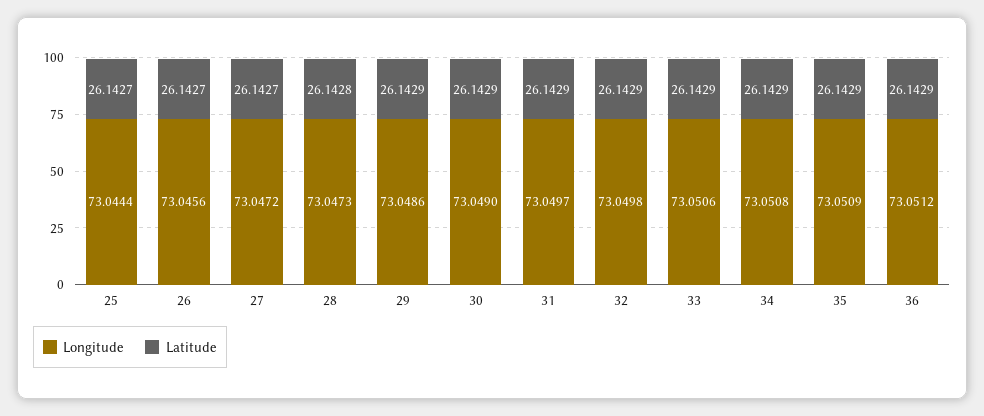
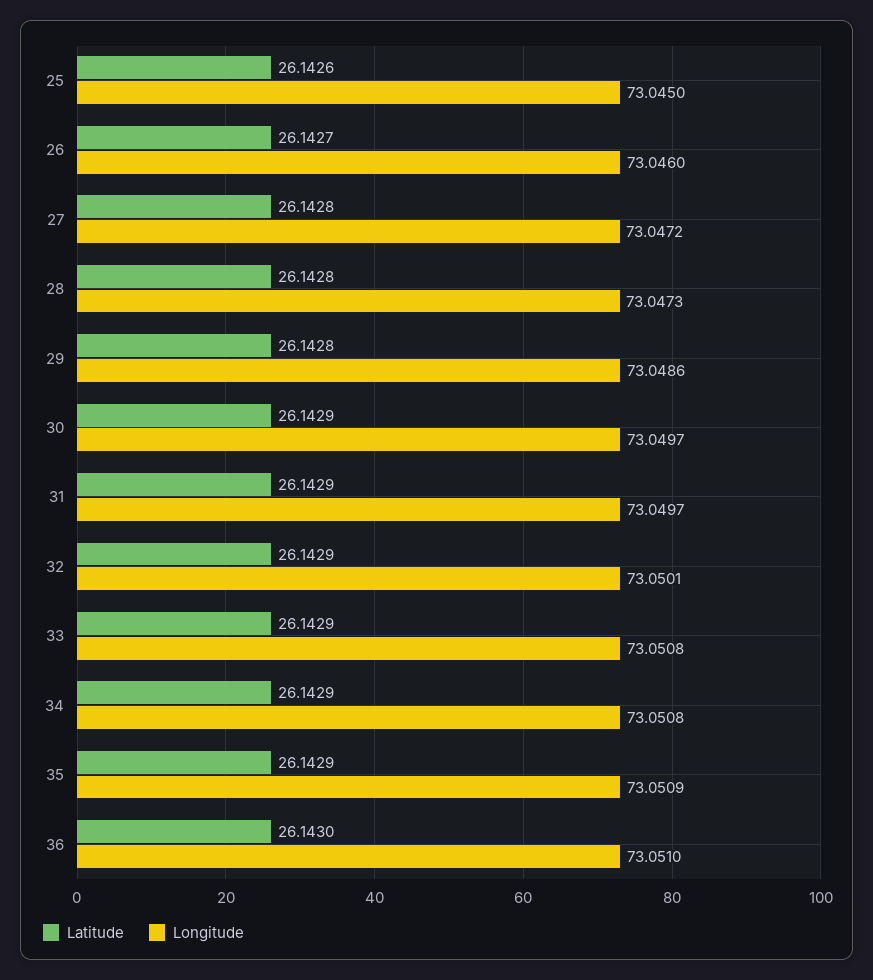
Longitude, 25: 73.0444 -> 73.045
Latitude, 25: 26.1427 -> 26.1426
Longitude, 26: 73.0456 -> 73.046
Latitude, 27: 26.1427 -> 26.1428
Latitude, 29: 26.1429 -> 26.1428
Longitude, 30: 73.049 -> 73.0497
Longitude, 32: 73.0498 -> 73.0501
Longitude, 33: 73.0506 -> 73.0508
Longitude, 36: 73.0512 -> 73.051
Latitude, 36: 26.1429 -> 26.143

